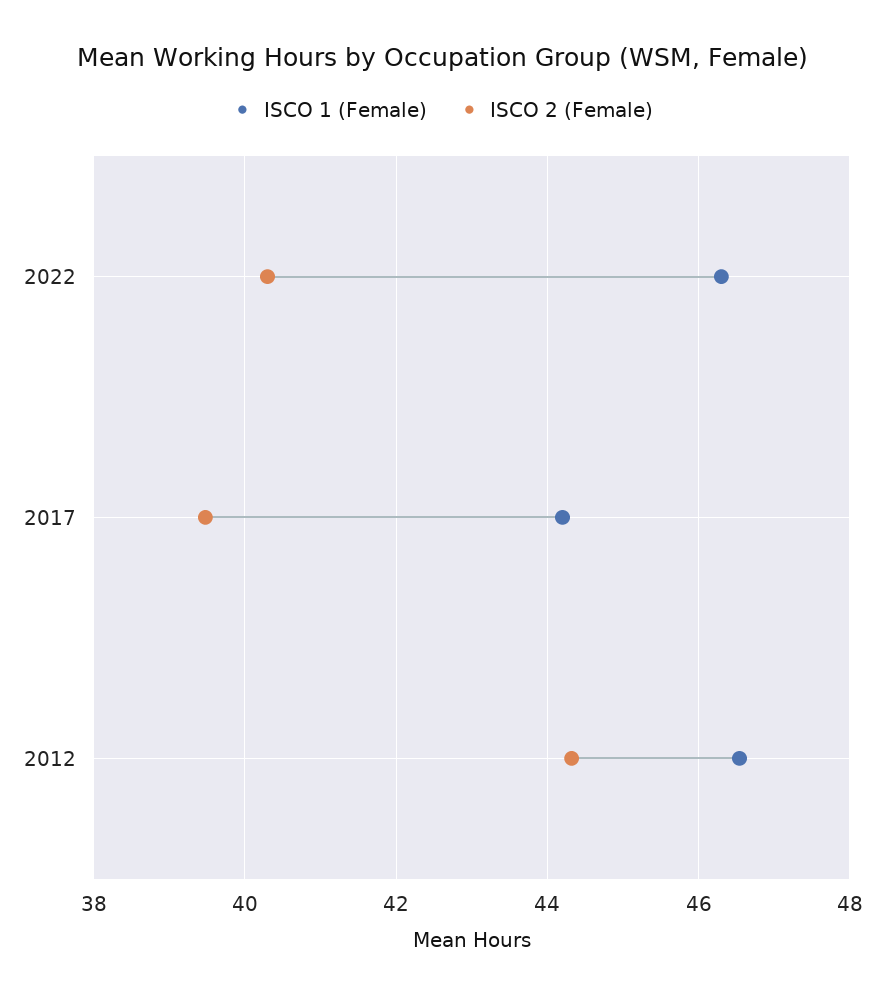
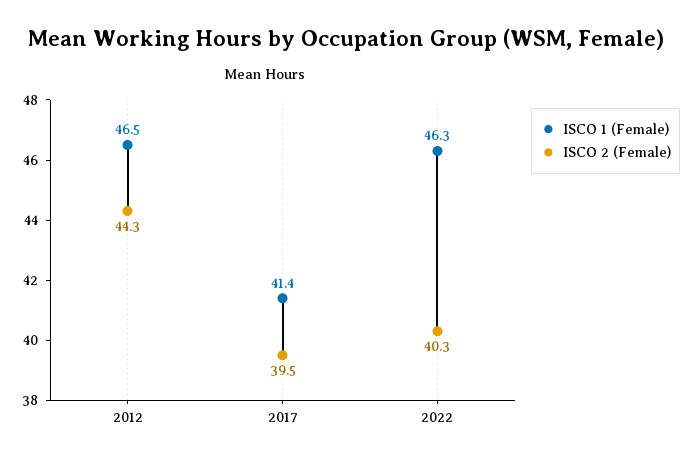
ISCO 1 (Female), 2017: 44.2 -> 41.4

